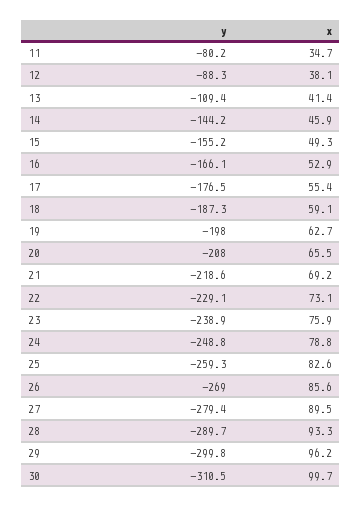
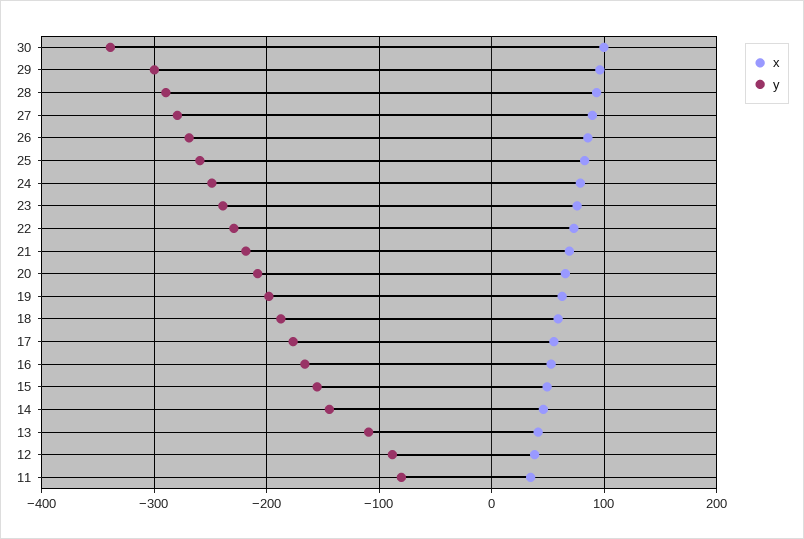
y, 30: -310.5 -> -340

